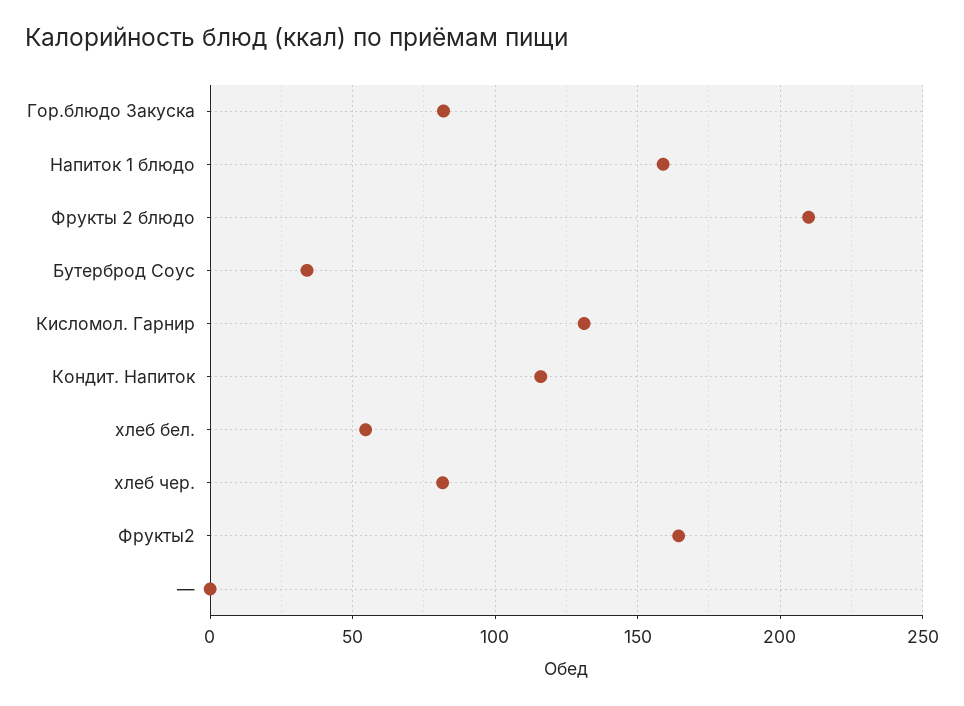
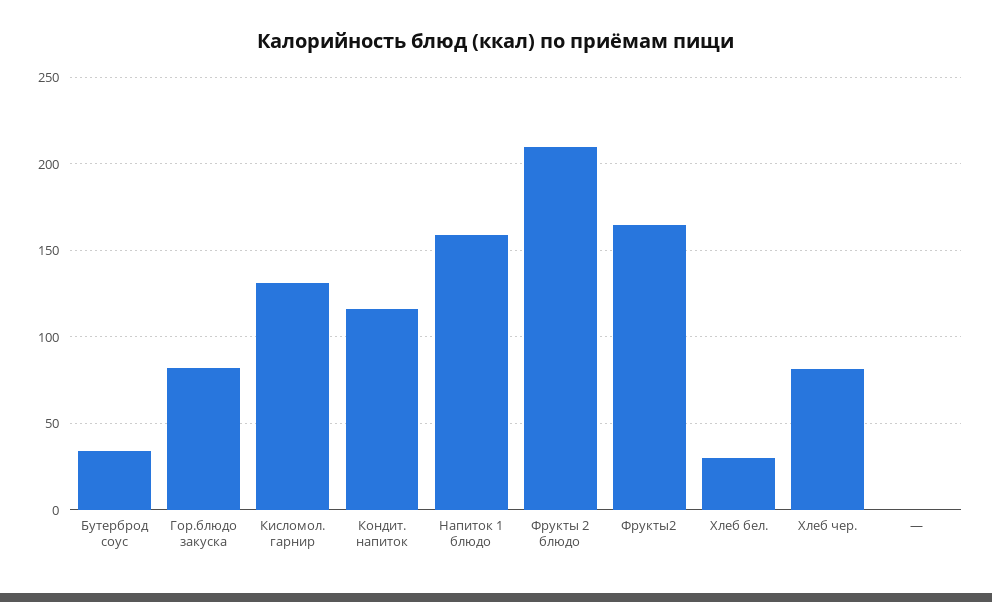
хлеб бел.: 55 -> 30

